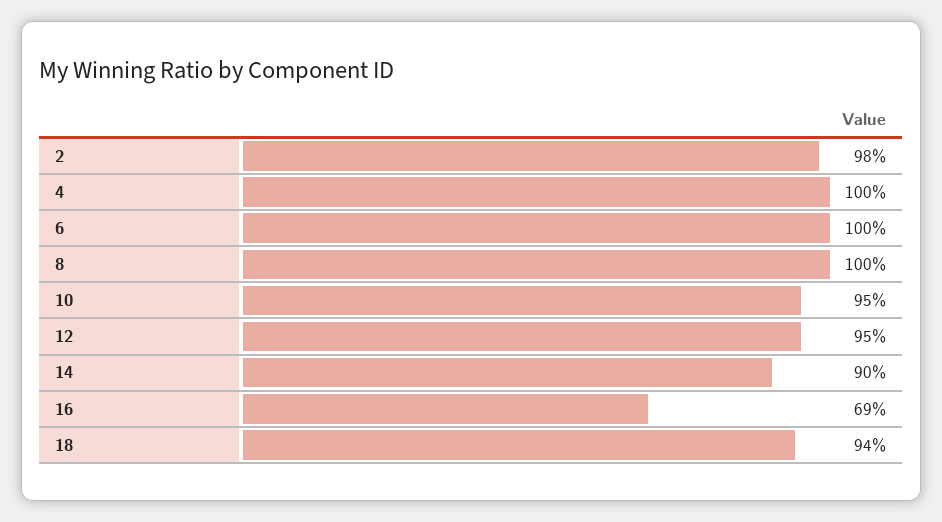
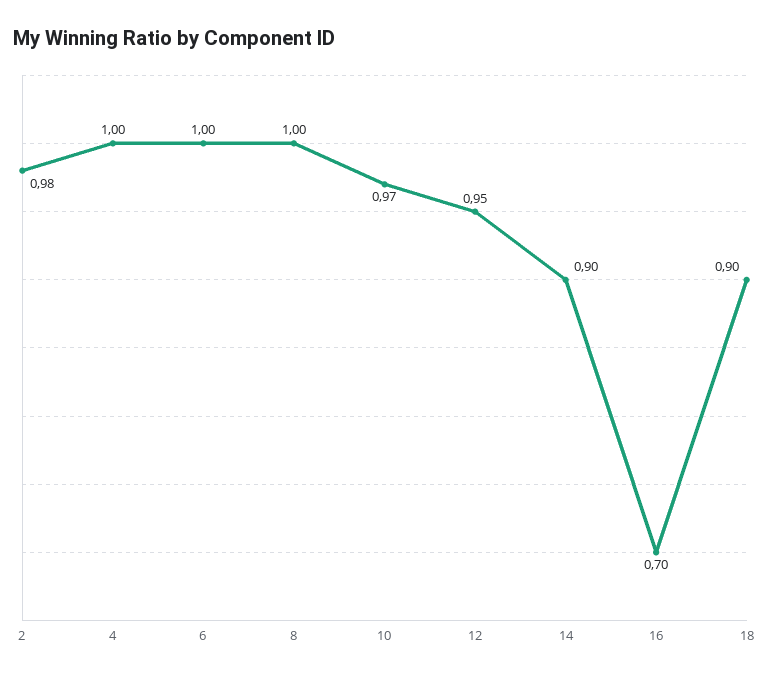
10: 0.95 -> 0.97
16: 0.69 -> 0.7
18: 0.94 -> 0.9

